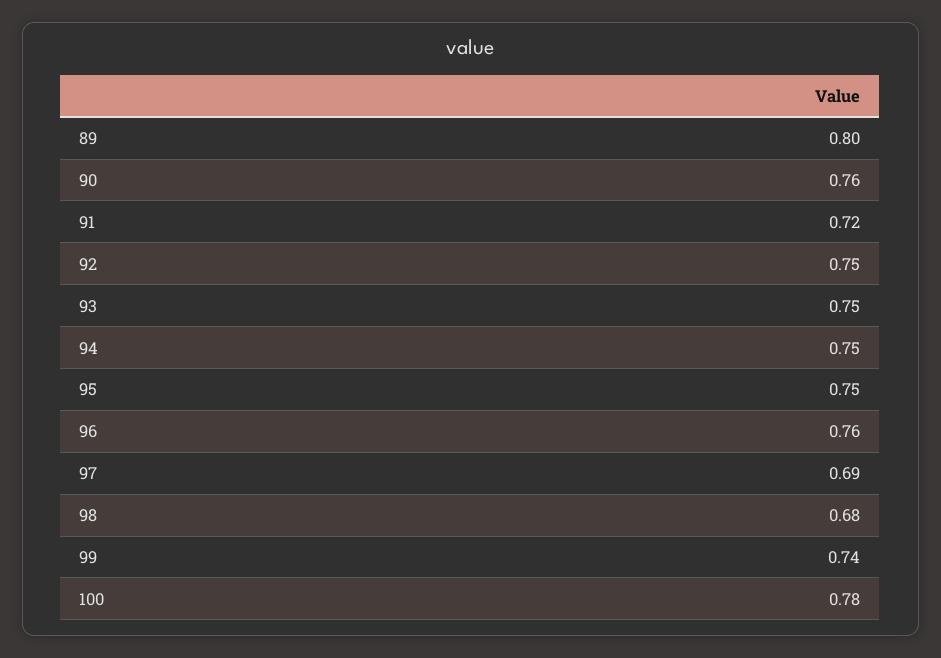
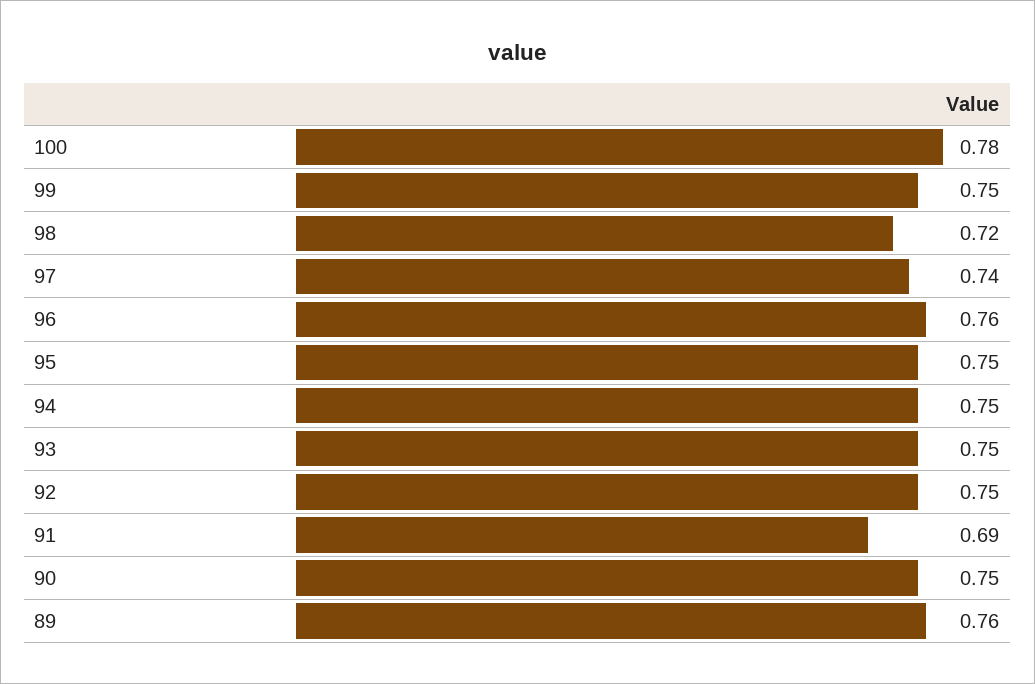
89: 0.8 -> 0.76
90: 0.76 -> 0.75
91: 0.72 -> 0.69
97: 0.69 -> 0.74
98: 0.68 -> 0.72
99: 0.74 -> 0.75

